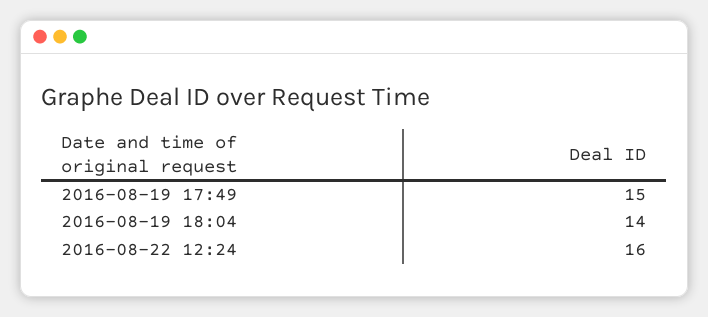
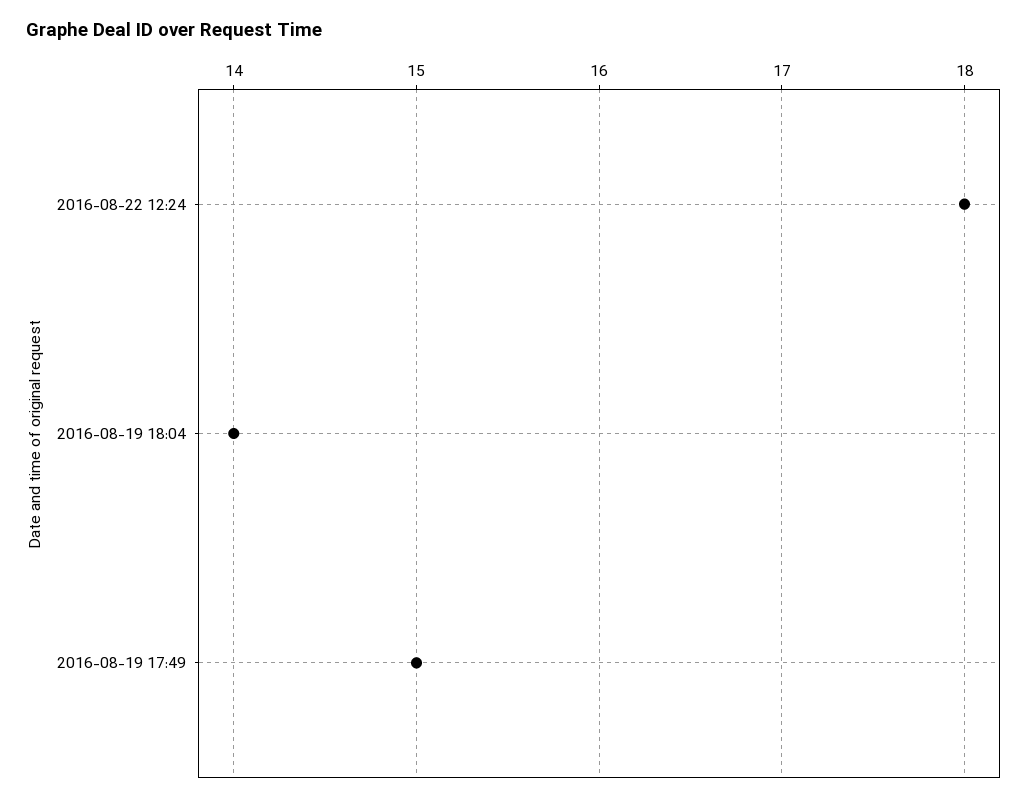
2016-08-22 12:24: 16 -> 18

